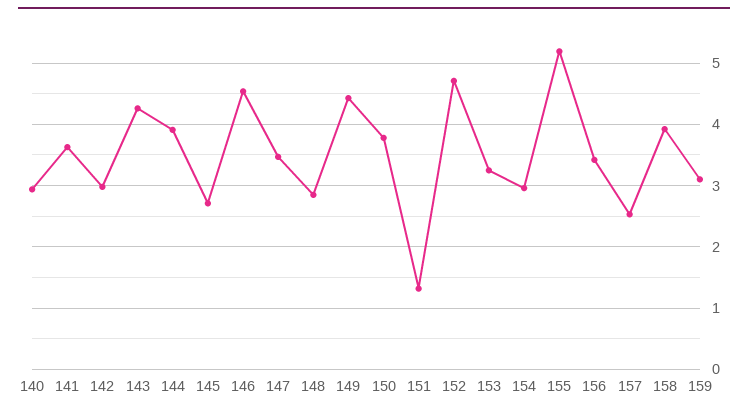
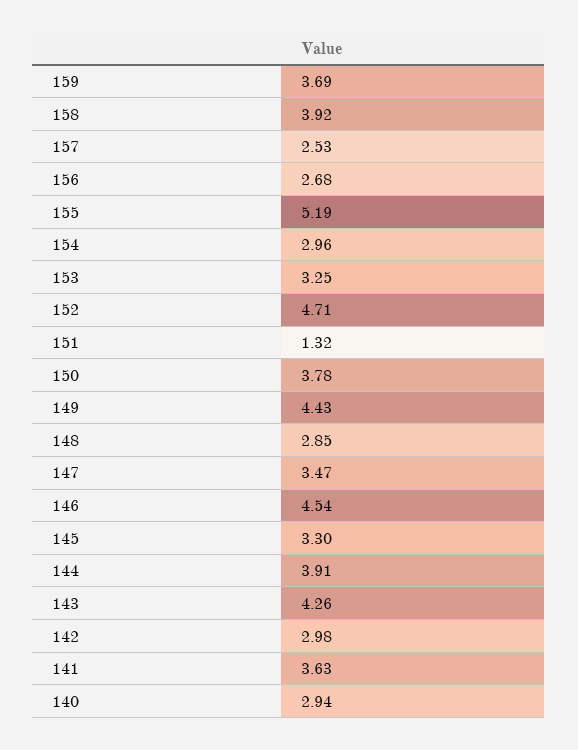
145: 2.7 -> 3.3
156: 3.4 -> 2.68
159: 3.1 -> 3.69

